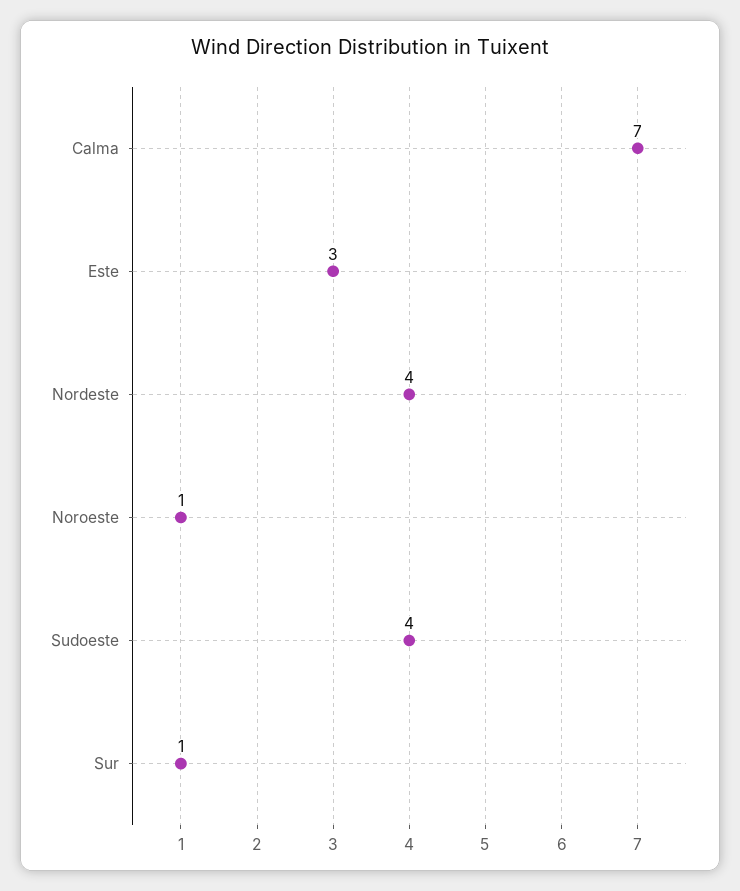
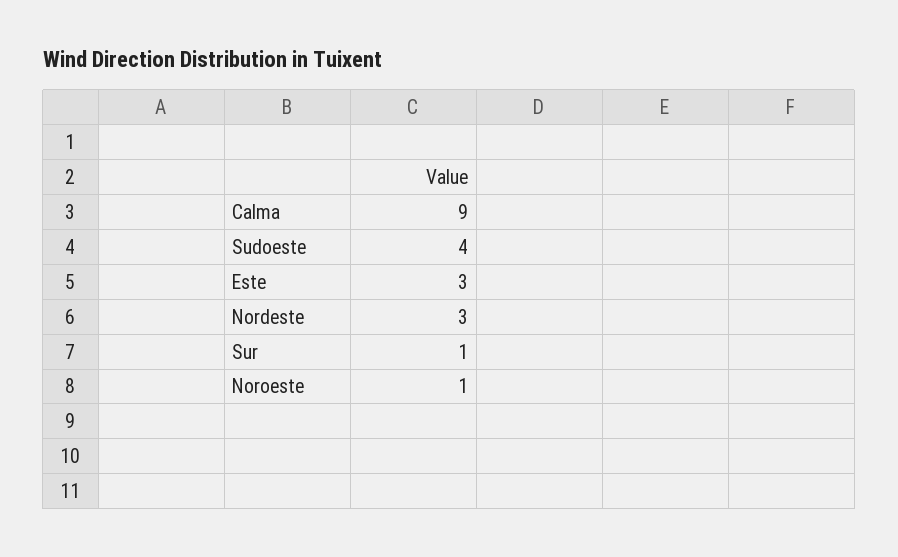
Calma: 7 -> 9
Nordeste: 4 -> 3

